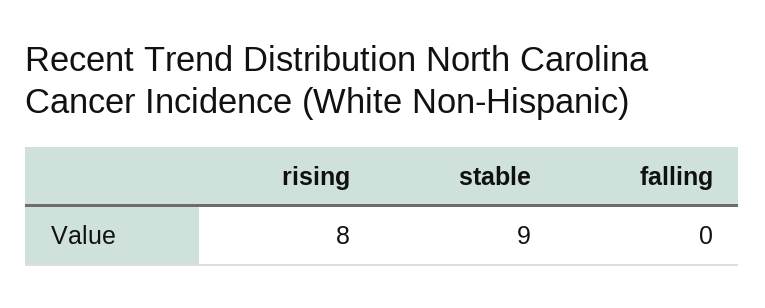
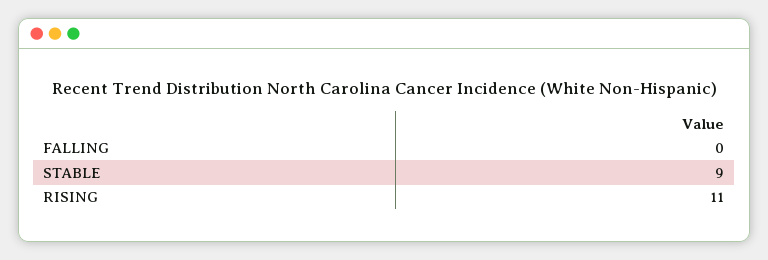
rising: 8 -> 11

